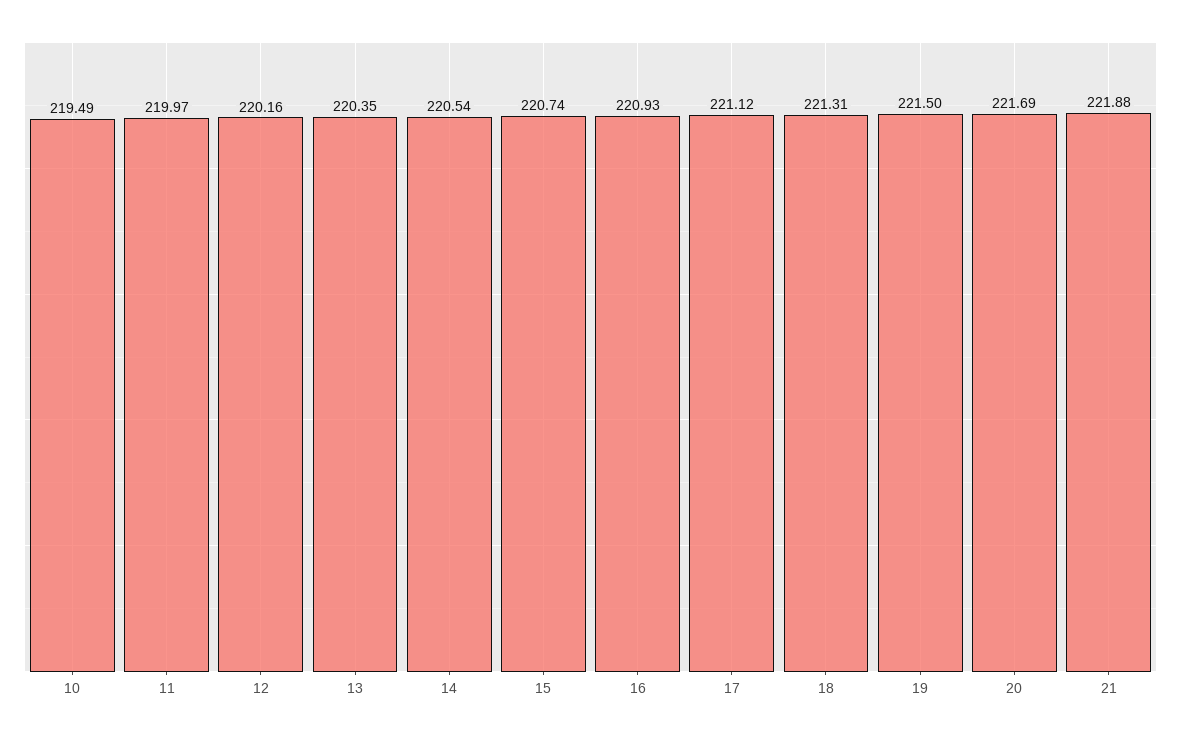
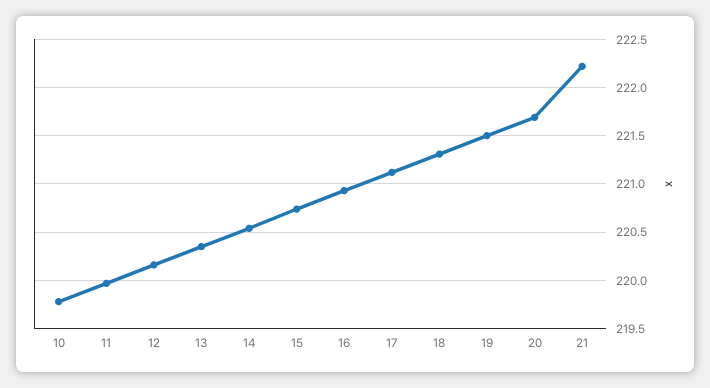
10: 219.49 -> 219.8
21: 221.88 -> 222.2

